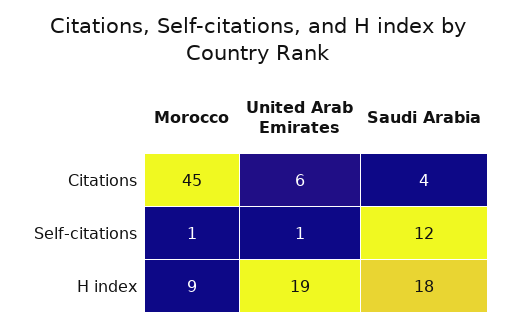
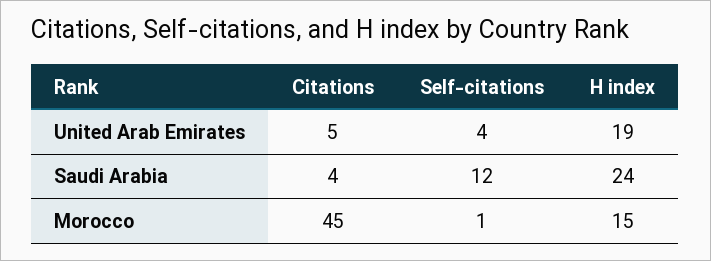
United Arab Emirates, Citations: 6 -> 5
United Arab Emirates, Self-citations: 1 -> 4
Morocco, H index: 9 -> 15
Saudi Arabia, H index: 18 -> 24

